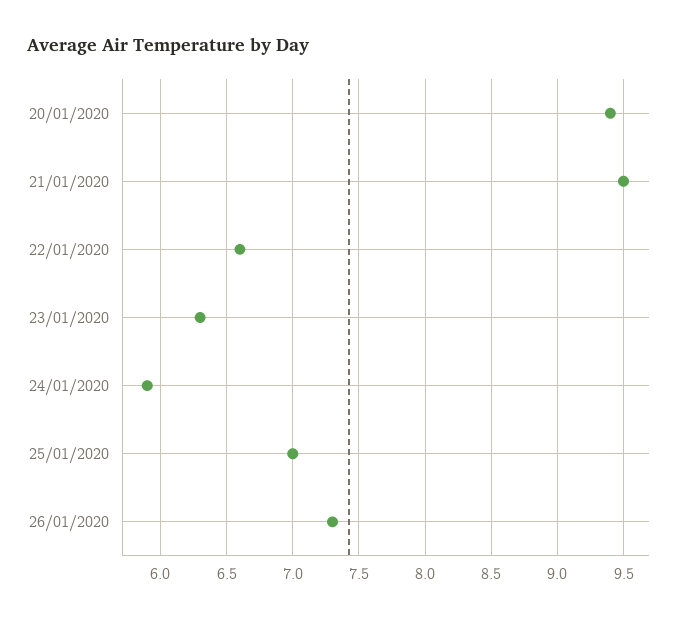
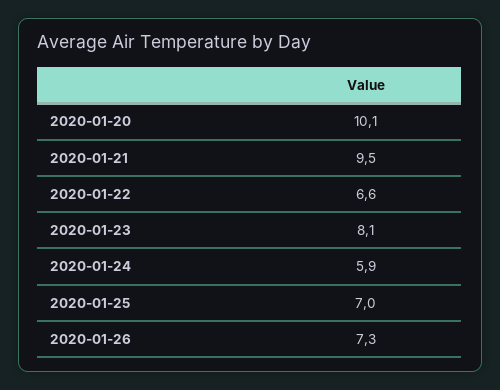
20/01/2020: 9.4 -> 10.1
23/01/2020: 6.3 -> 8.1

